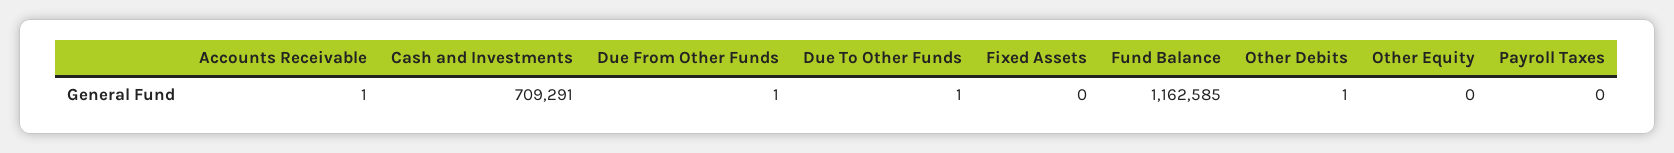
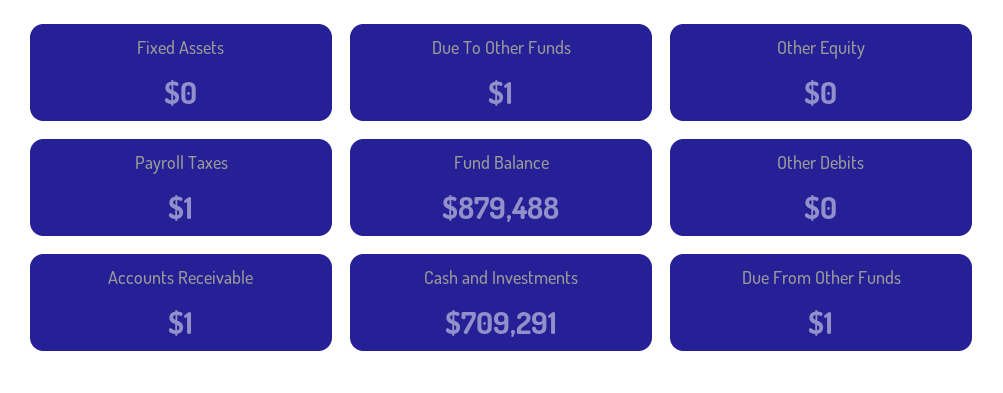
Fund Balance: 1162585 -> 879488
Other Debits: 1 -> 0
Payroll Taxes: 0 -> 1

